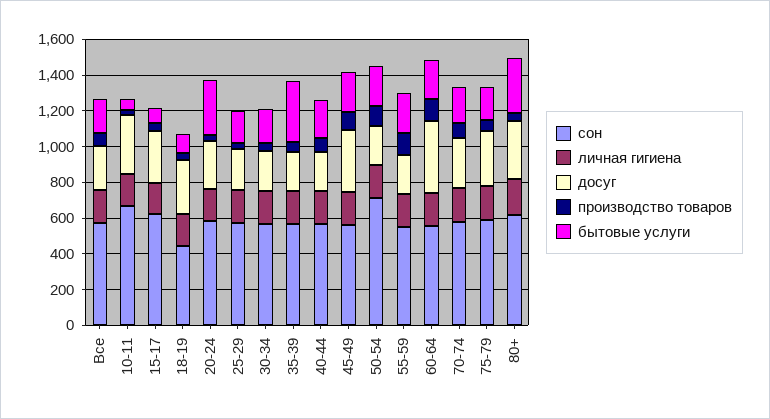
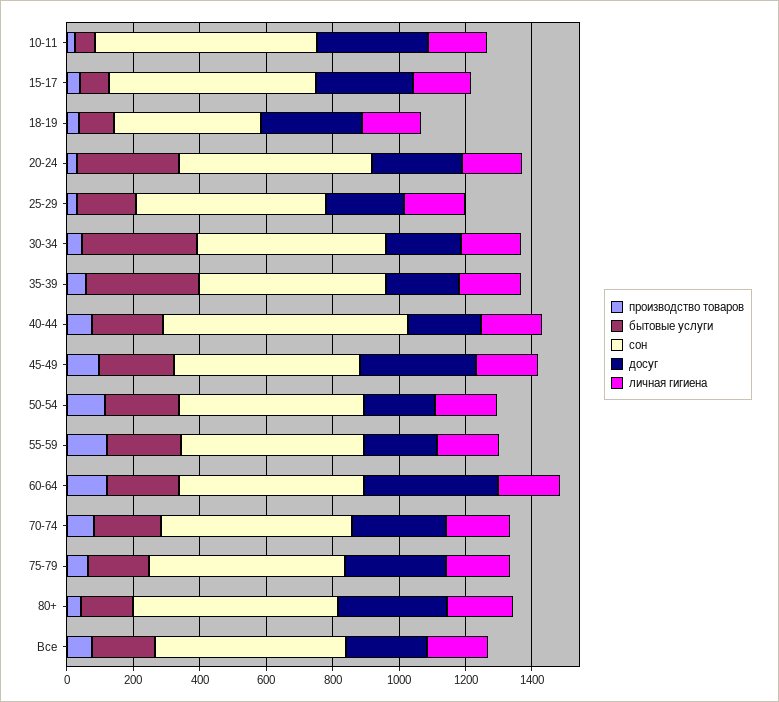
бытовые услуги, 30-34: 200 -> 350
сон, 40-44: 550 -> 750
сон, 50-54: 700 -> 550
бытовые услуги, 80+: 300 -> 150

